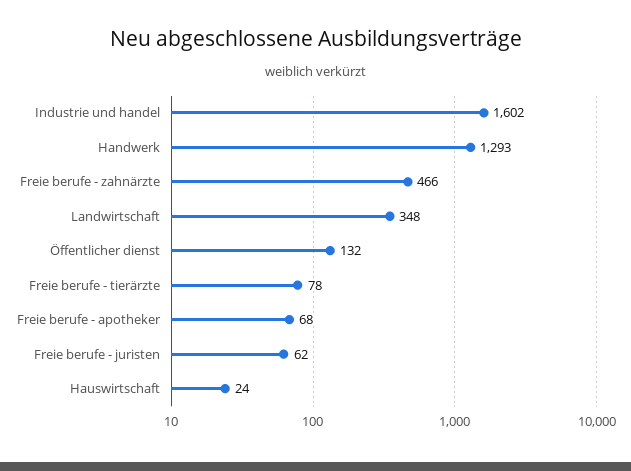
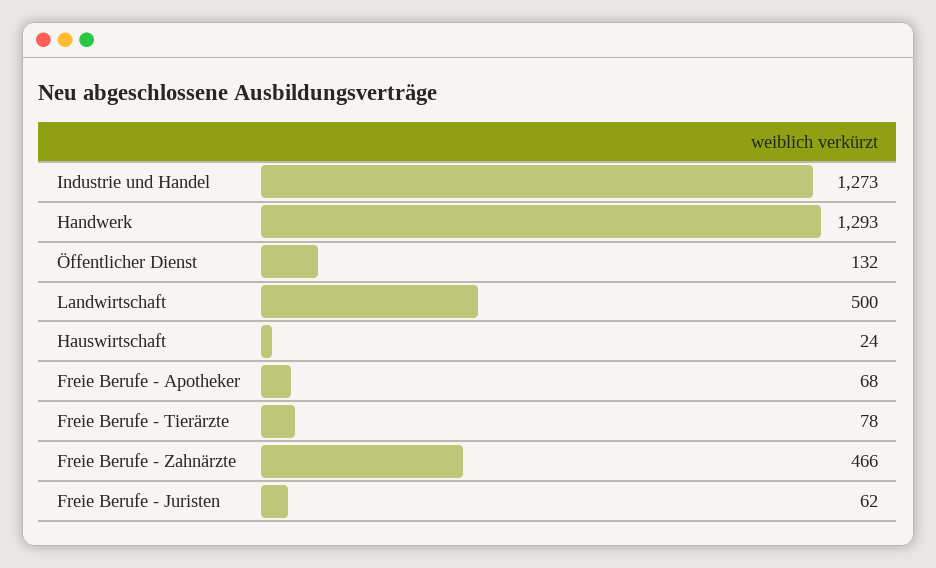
Industrie und handel: 1602 -> 1273
Landwirtschaft: 348 -> 500

